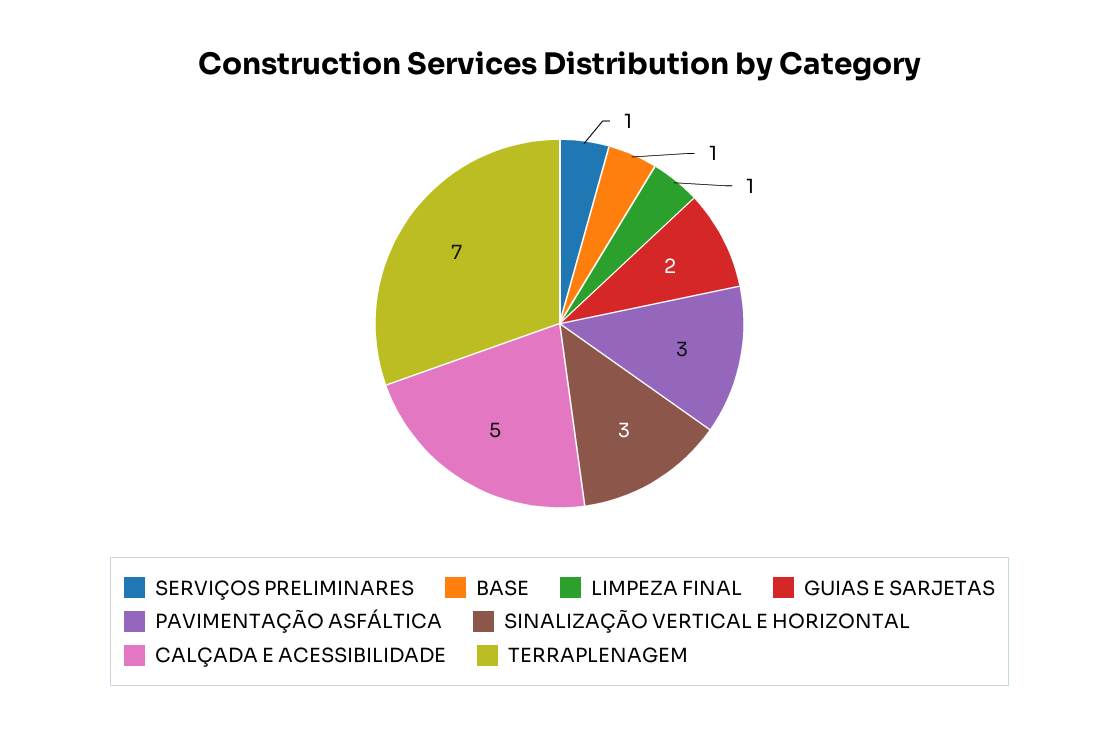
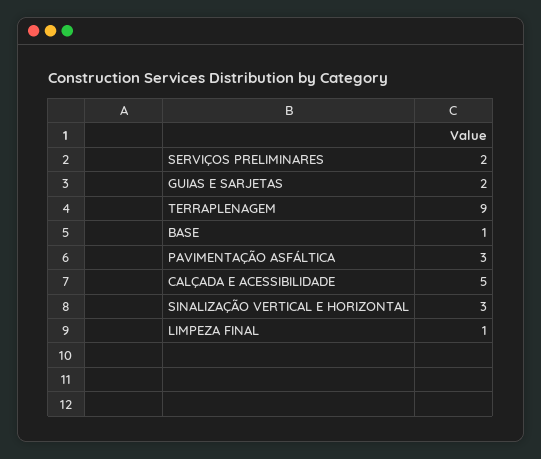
SERVIÇOS PRELIMINARES: 1 -> 2
TERRAPLENAGEM: 7 -> 9

